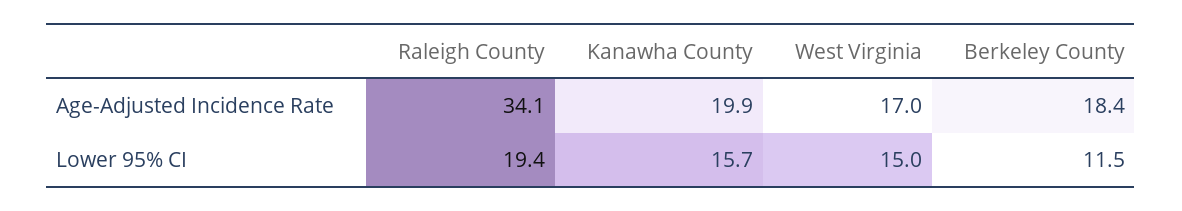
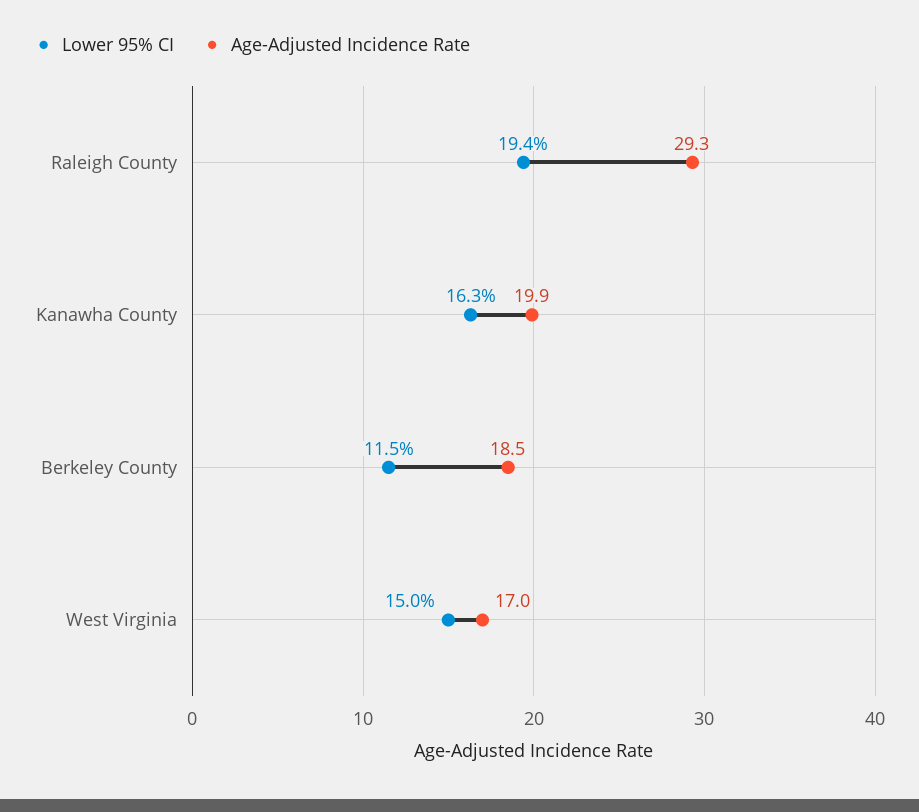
Age-Adjusted Incidence Rate, Raleigh County: 34.1 -> 29.3
Age-Adjusted Incidence Rate, Berkeley County: 18.4 -> 18.5
Lower 95% CI, Kanawha County: 15.7 -> 16.3

